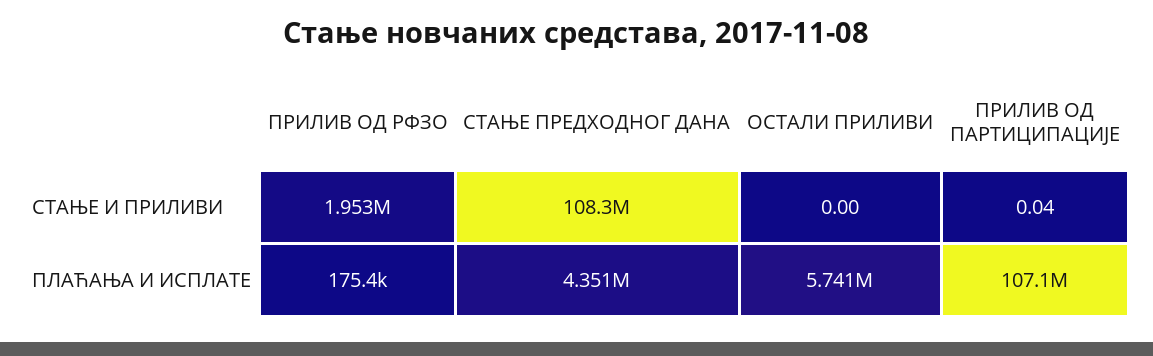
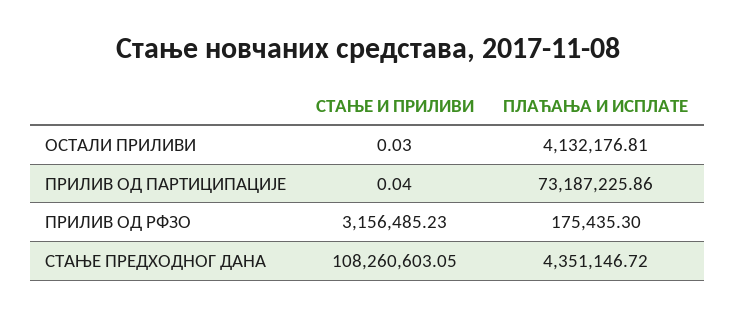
ПРИЛИВ ОД РФЗО, СТАЊЕ И ПРИЛИВИ: 1953000 -> 3156485.23
ОСТАЛИ ПРИЛИВИ, СТАЊЕ И ПРИЛИВИ: 0 -> 0.03
ОСТАЛИ ПРИЛИВИ, ПЛАЋАЊА И ИСПЛАТЕ: 5741000 -> 4132176.81
ПРИЛИВ ОД ПАРТИЦИПАЦИЈЕ, ПЛАЋАЊА И ИСПЛАТЕ: 107100000 -> 73187225.86

